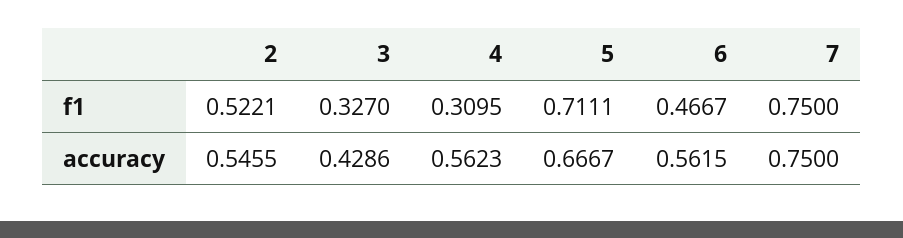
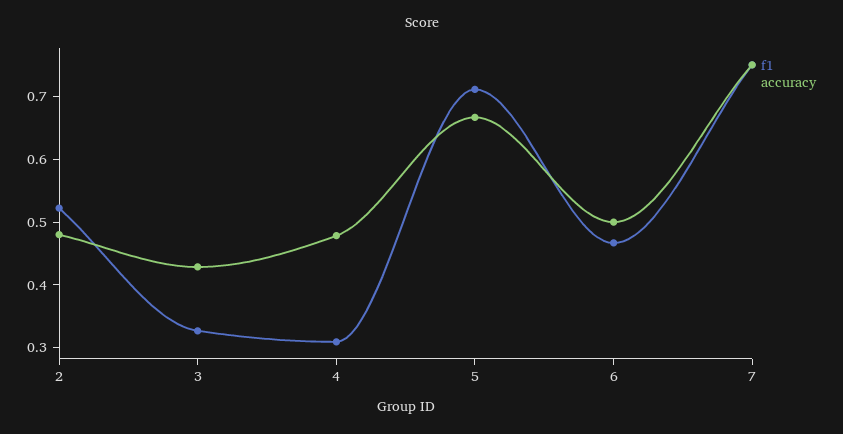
accuracy, 2: 0.5455 -> 0.48
accuracy, 4: 0.5623 -> 0.48
accuracy, 6: 0.5615 -> 0.5

